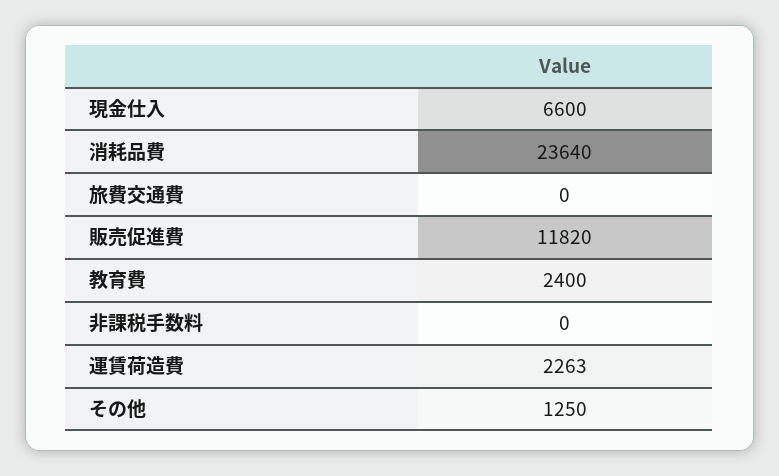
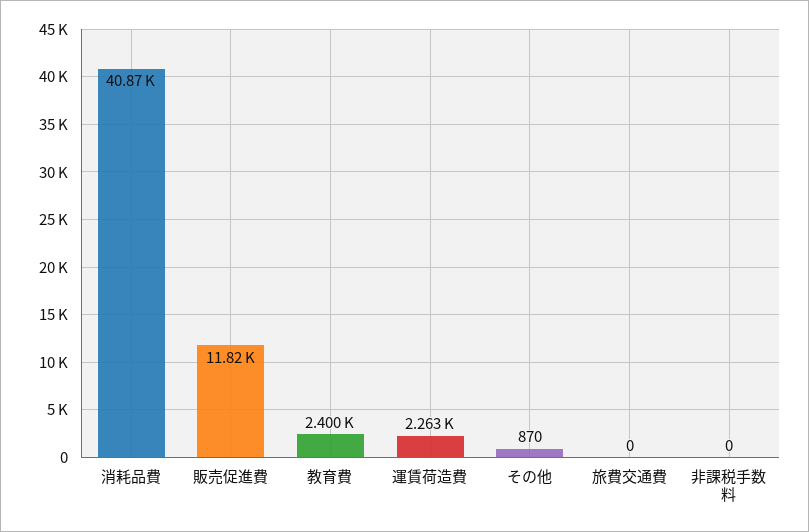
現金仕入: 6600 -> none
消耗品費: 23640 -> 40870
その他: 1250 -> 870

